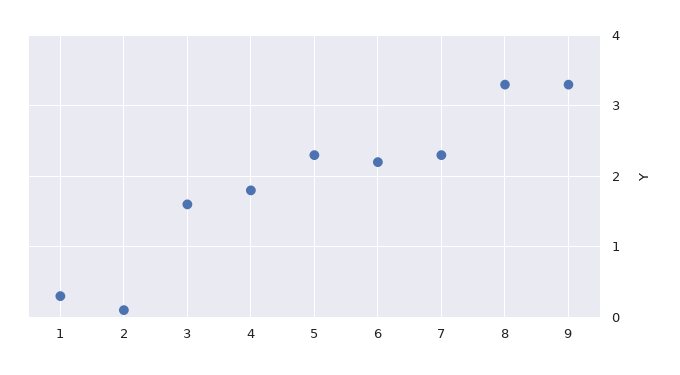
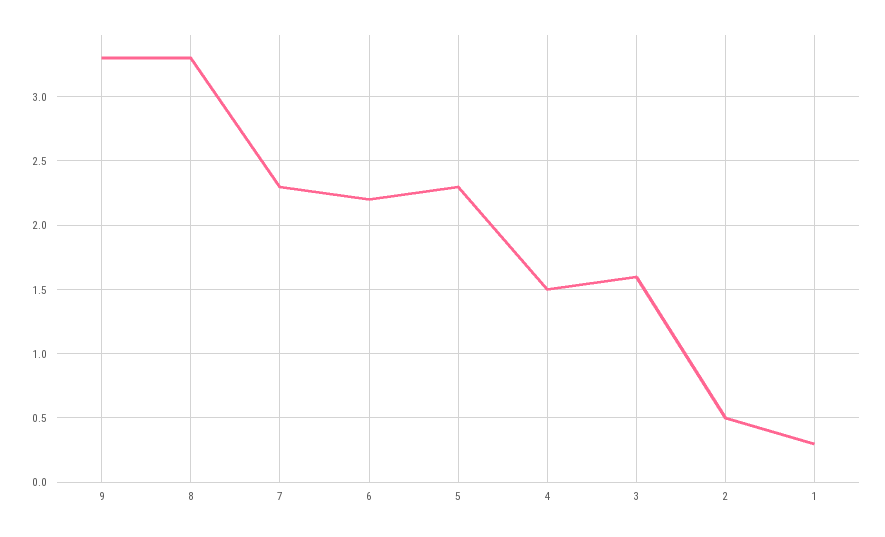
2: 0.1 -> 0.5
4: 1.8 -> 1.5

